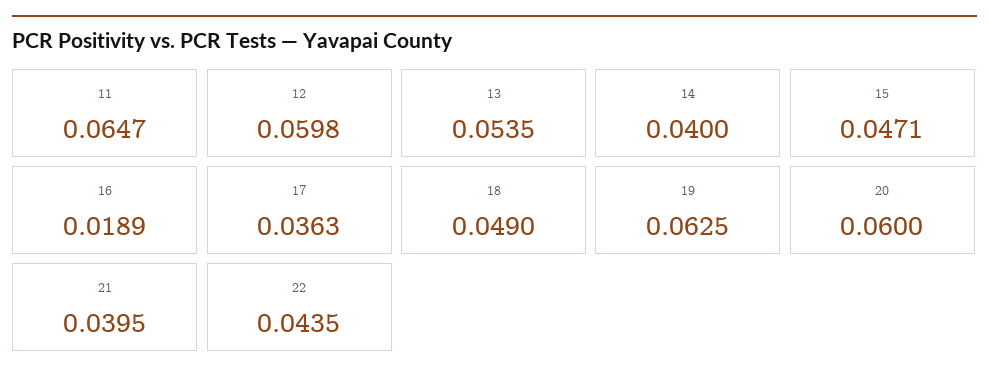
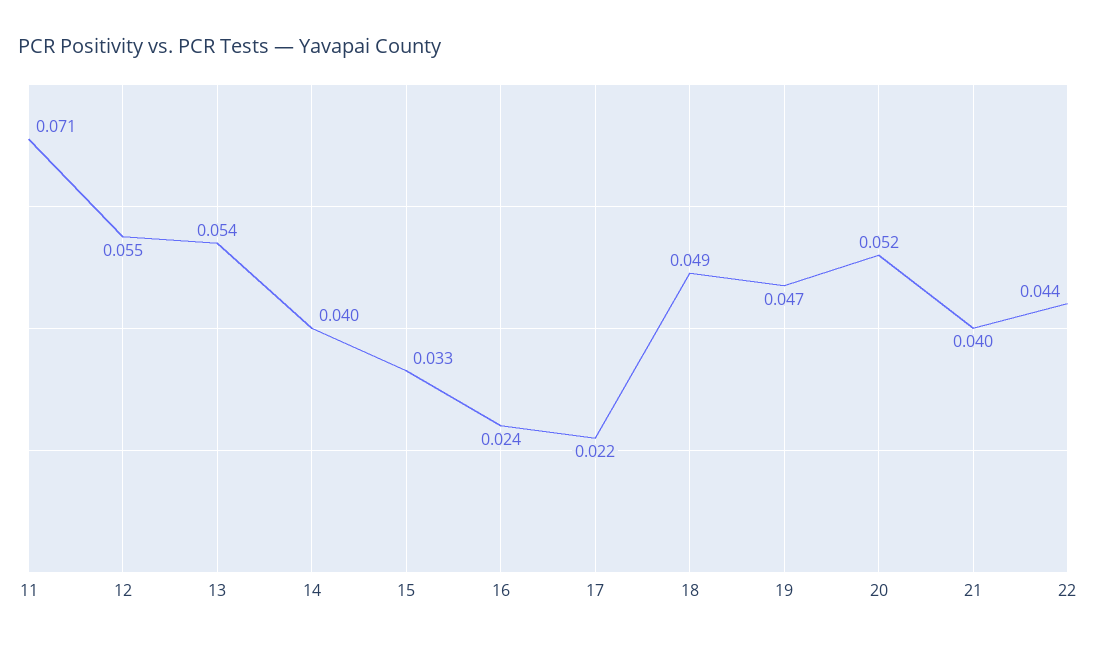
11: 0.0647 -> 0.071
12: 0.0598 -> 0.055
15: 0.0471 -> 0.033
16: 0.0189 -> 0.024
17: 0.0363 -> 0.022
19: 0.0625 -> 0.047
20: 0.06 -> 0.052

